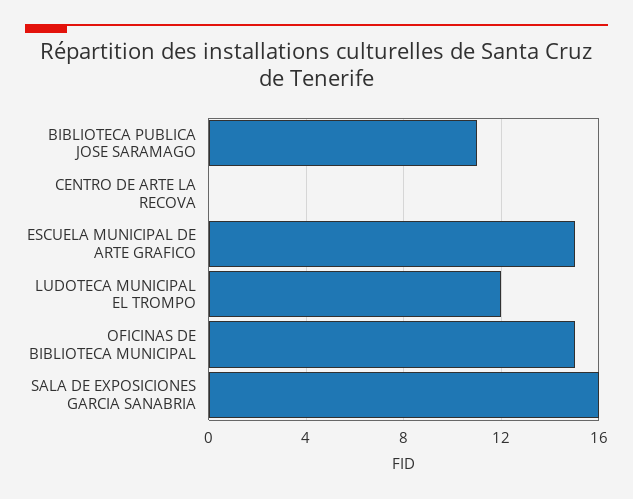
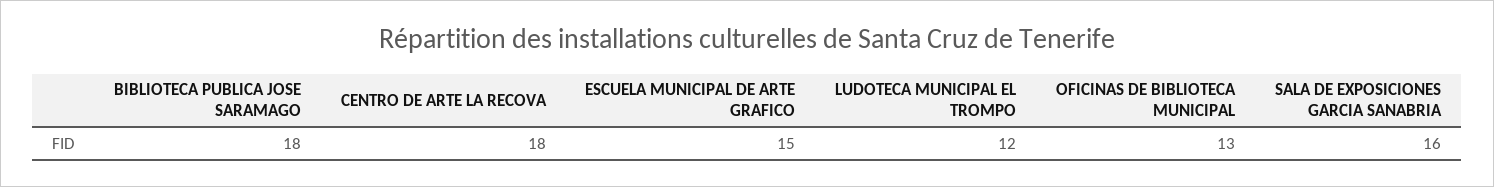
BIBLIOTECA PUBLICA JOSE SARAMAGO: 11 -> 18
CENTRO DE ARTE LA RECOVA: 0 -> 18
OFICINAS DE BIBLIOTECA MUNICIPAL: 15 -> 13

